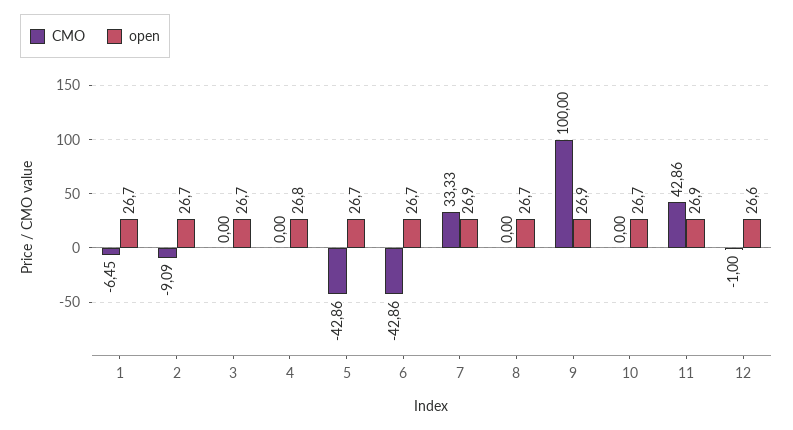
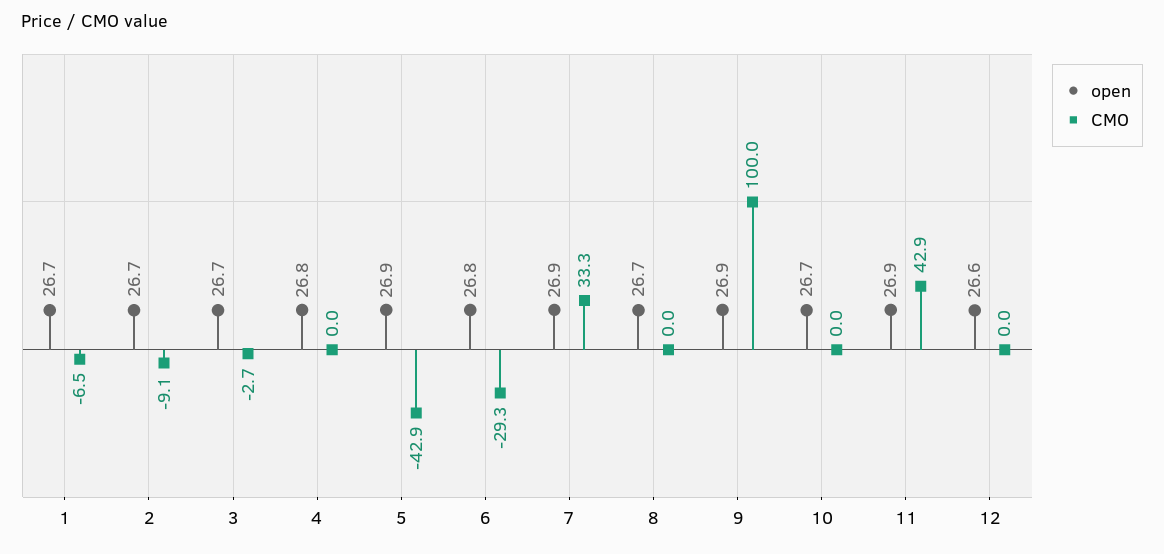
CMO, 3: 0 -> -2.7
open, 5: 26.7 -> 26.9
CMO, 6: -42.86 -> -29.3
open, 6: 26.7 -> 26.8
CMO, 12: -1 -> 0

